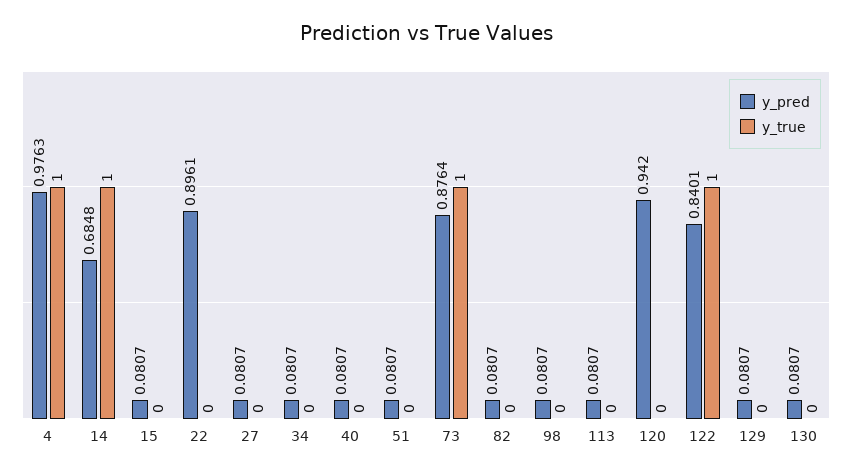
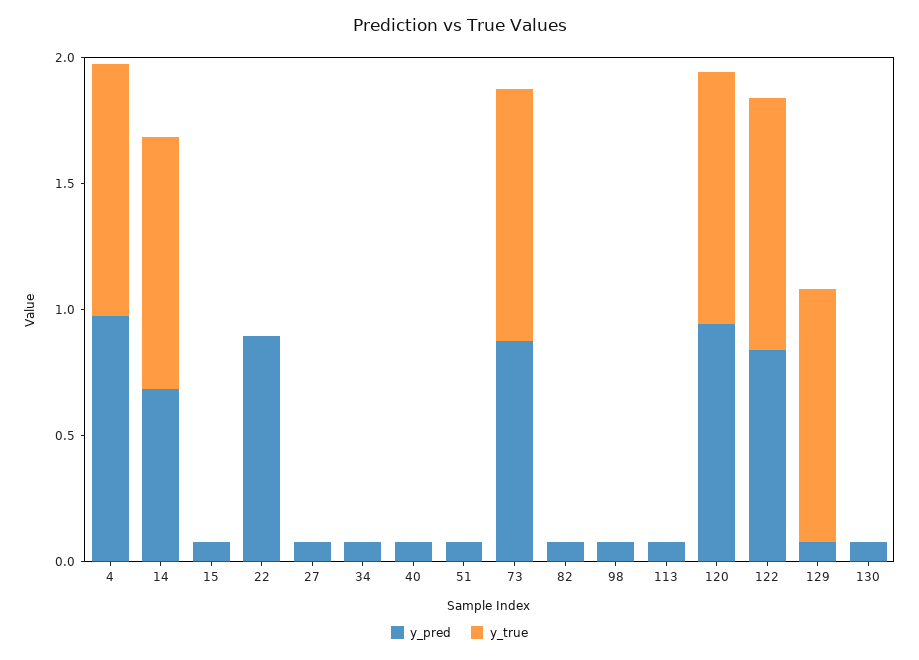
y_true, 120: 0 -> 1
y_true, 129: 0 -> 1

